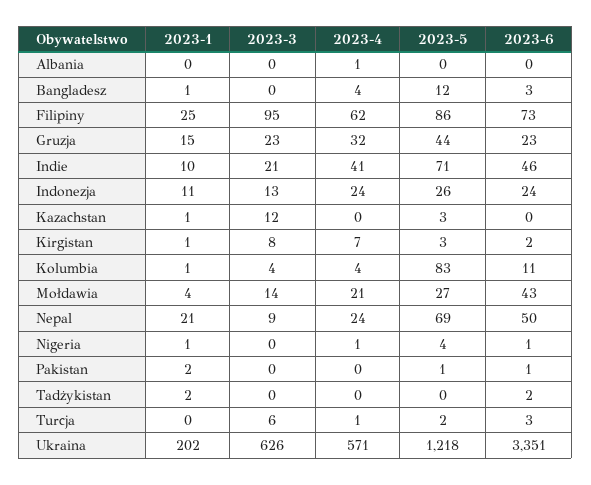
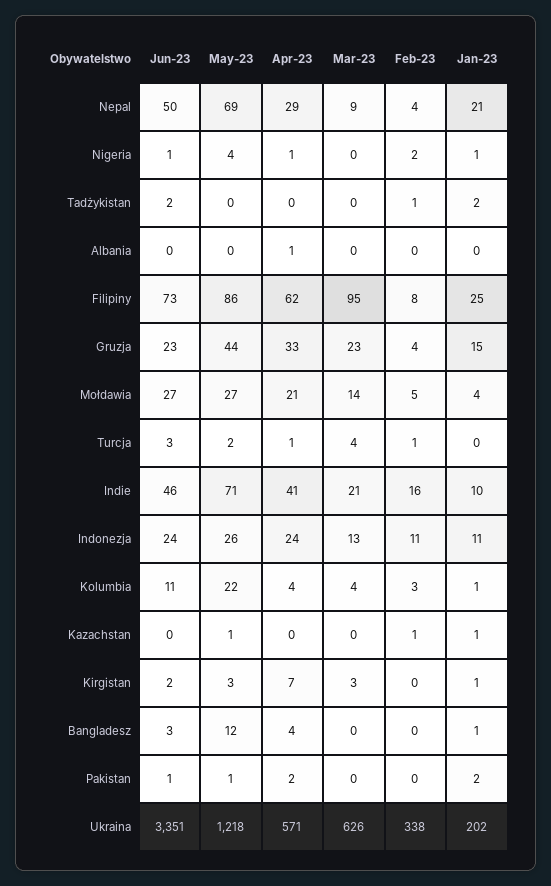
2023-4, Gruzja: 32 -> 33
2023-3, Kazachstan: 12 -> 0
2023-5, Kazachstan: 3 -> 1
2023-3, Kirgistan: 8 -> 3
2023-5, Kolumbia: 83 -> 22
2023-6, Mołdawia: 43 -> 27
2023-4, Nepal: 24 -> 29
2023-4, Pakistan: 0 -> 2
2023-3, Turcja: 6 -> 4
Feb-23, Nepal: none -> 4
Feb-23, Nigeria: none -> 2
Feb-23, Tadżykistan: none -> 1
Feb-23, Albania: none -> 0
Feb-23, Filipiny: none -> 8
Feb-23, Gruzja: none -> 4
Feb-23, Mołdawia: none -> 5
Feb-23, Turcja: none -> 1
Feb-23, Indie: none -> 16
Feb-23, Indonezja: none -> 11
Feb-23, Kolumbia: none -> 3
Feb-23, Kazachstan: none -> 1
Feb-23, Kirgistan: none -> 0
Feb-23, Bangladesz: none -> 0
Feb-23, Pakistan: none -> 0
Feb-23, Ukraina: none -> 338

